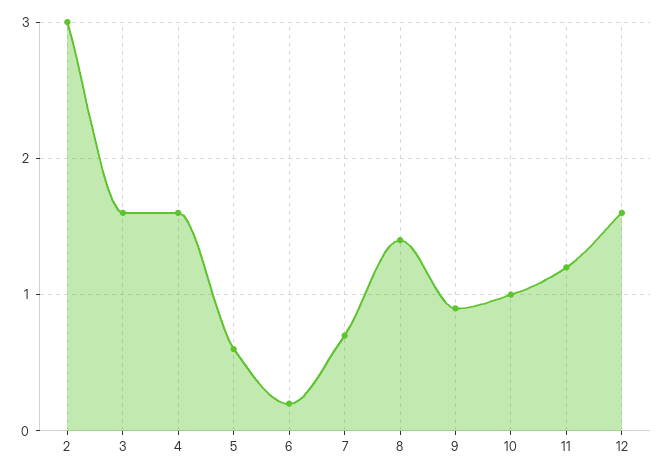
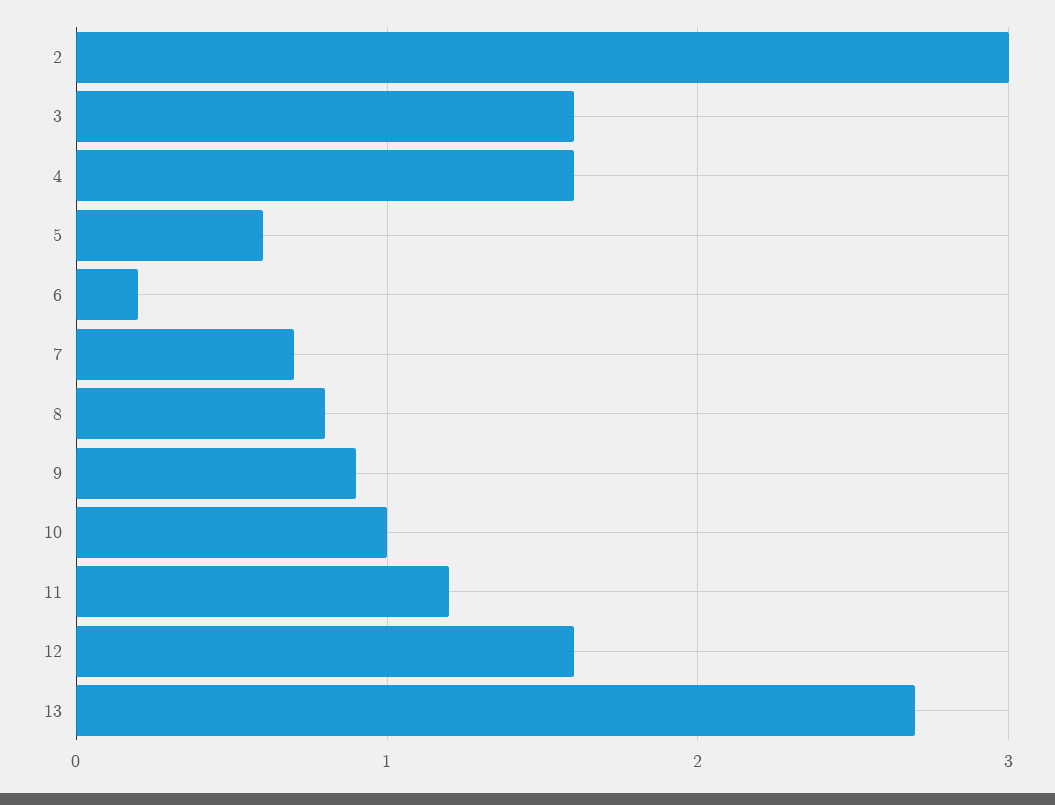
8: 1.4 -> 0.8
13: none -> 2.7

